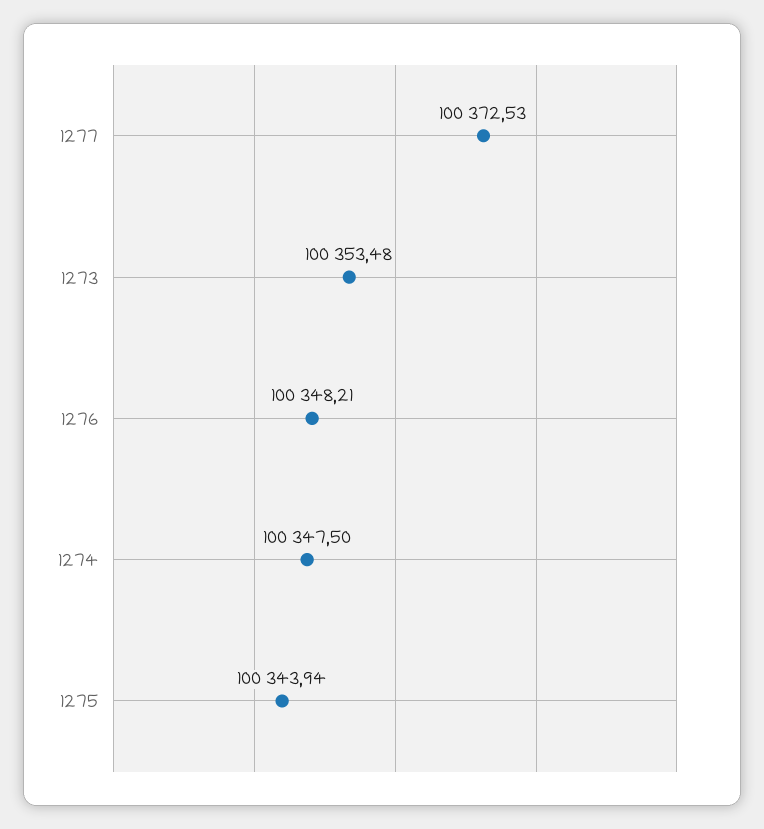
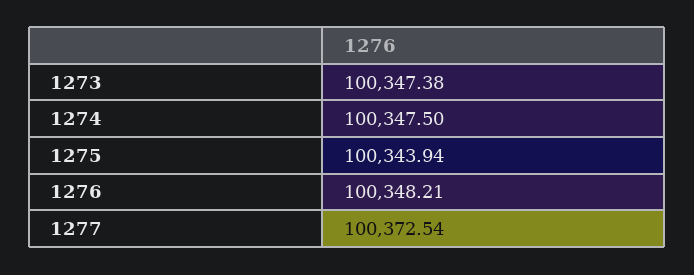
1277: 100372.53 -> 100372.54
1273: 100353.48 -> 100347.38

